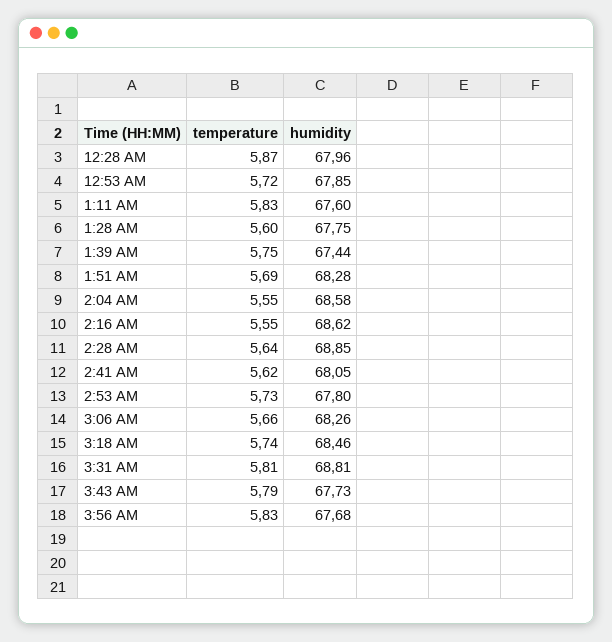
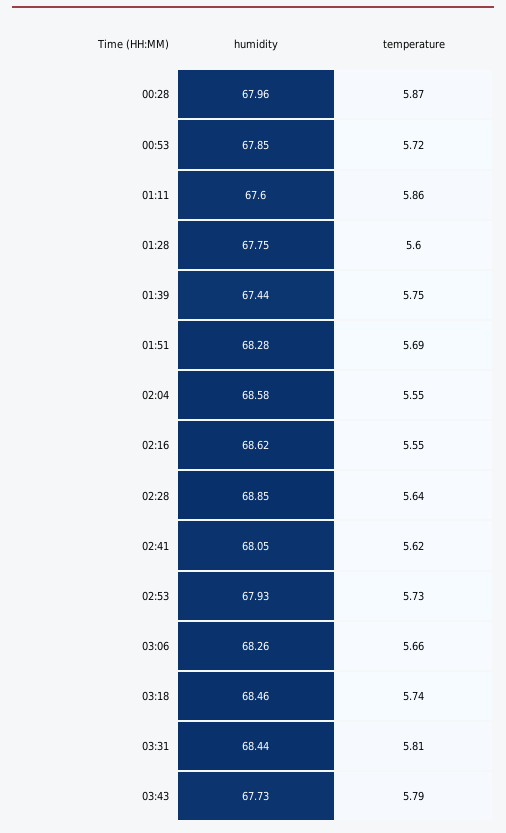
temperature, 1:11 AM: 5.83 -> 5.86
humidity, 2:53 AM: 67.8 -> 67.93
humidity, 3:31 AM: 68.81 -> 68.44
temperature, 3:56 AM: 5.83 -> none
humidity, 3:56 AM: 67.68 -> none

